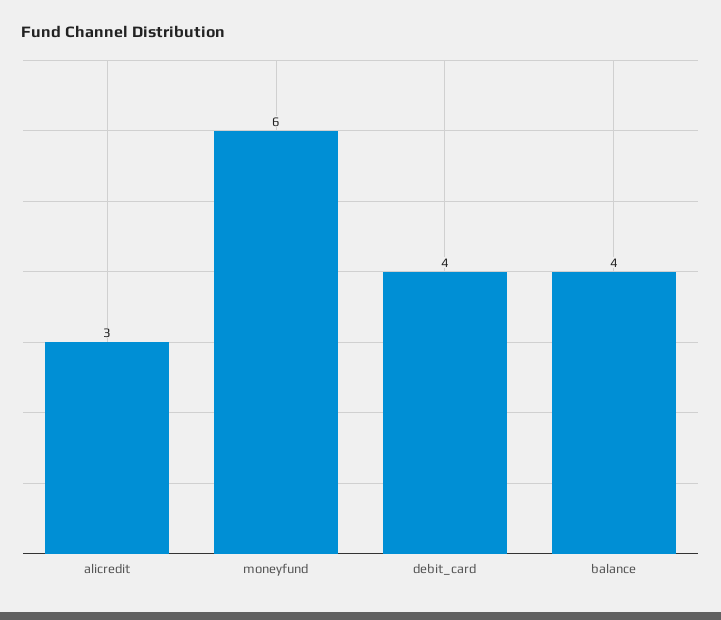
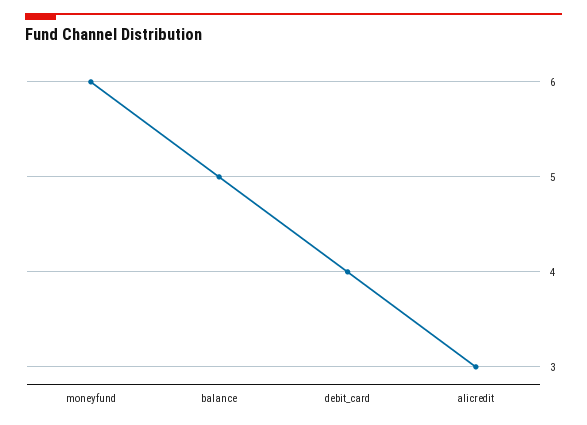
balance: 4 -> 5

